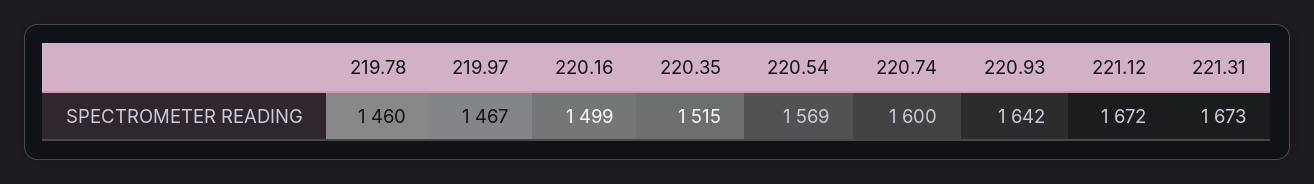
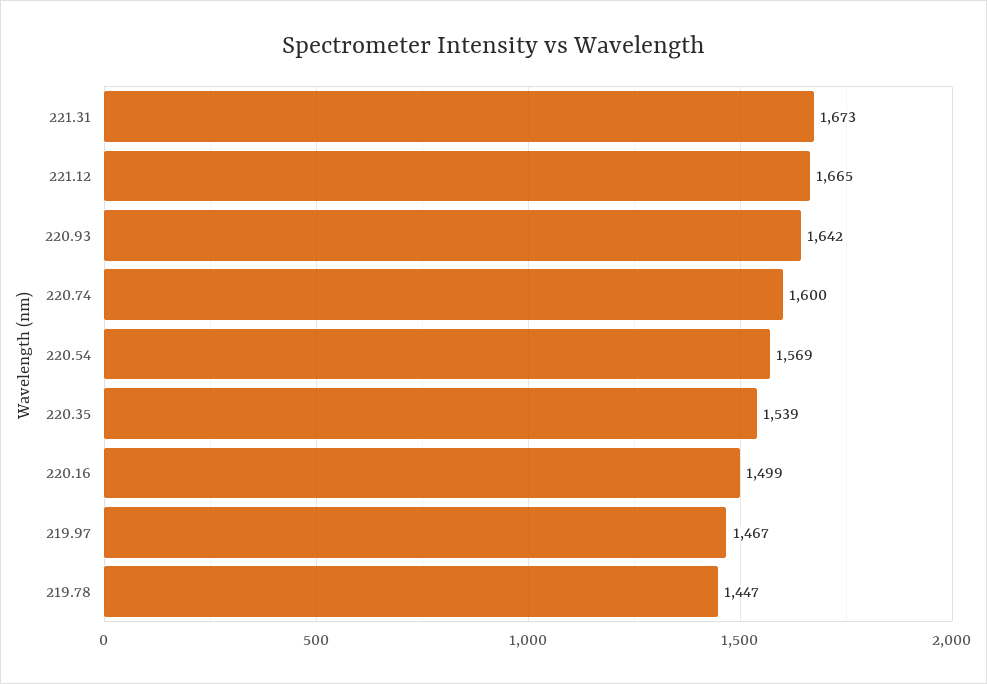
219.78: 1460 -> 1447
220.35: 1515 -> 1539
221.12: 1672 -> 1665

